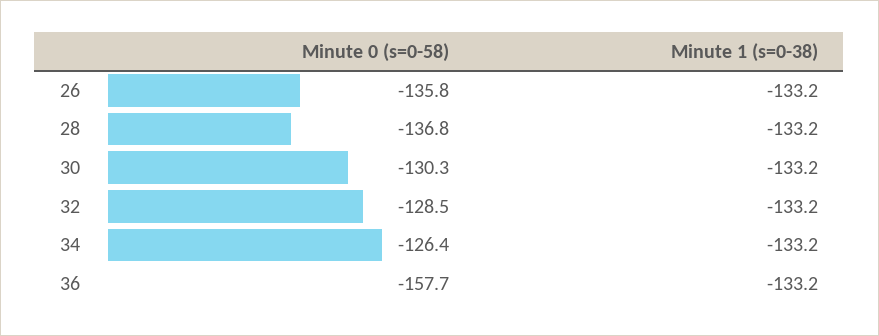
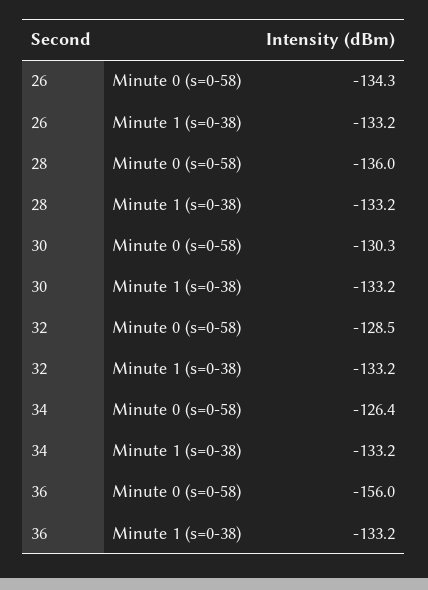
Minute 0 (s=0-58), 26: -135.8 -> -134.3
Minute 0 (s=0-58), 28: -136.8 -> -136
Minute 0 (s=0-58), 36: -157.7 -> -156

